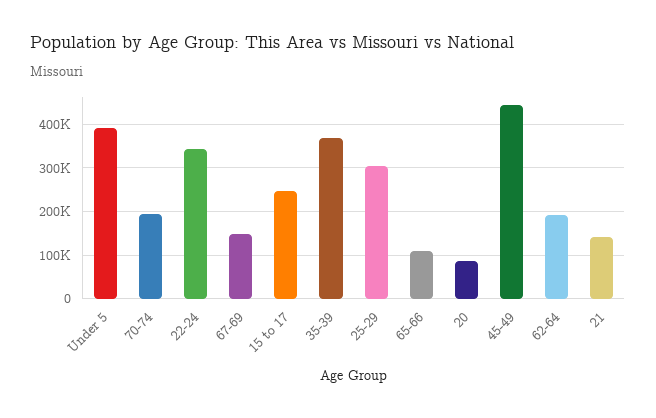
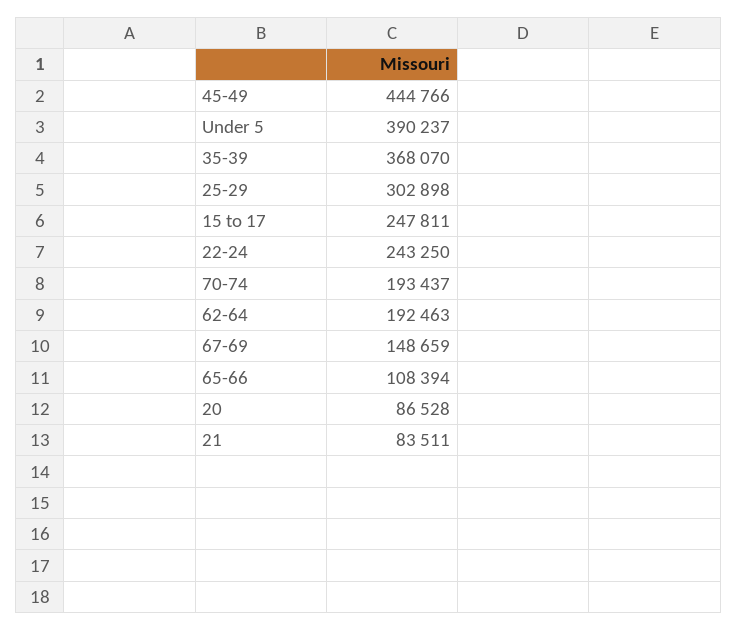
22-24: 340000 -> 243250
21: 140000 -> 83511

